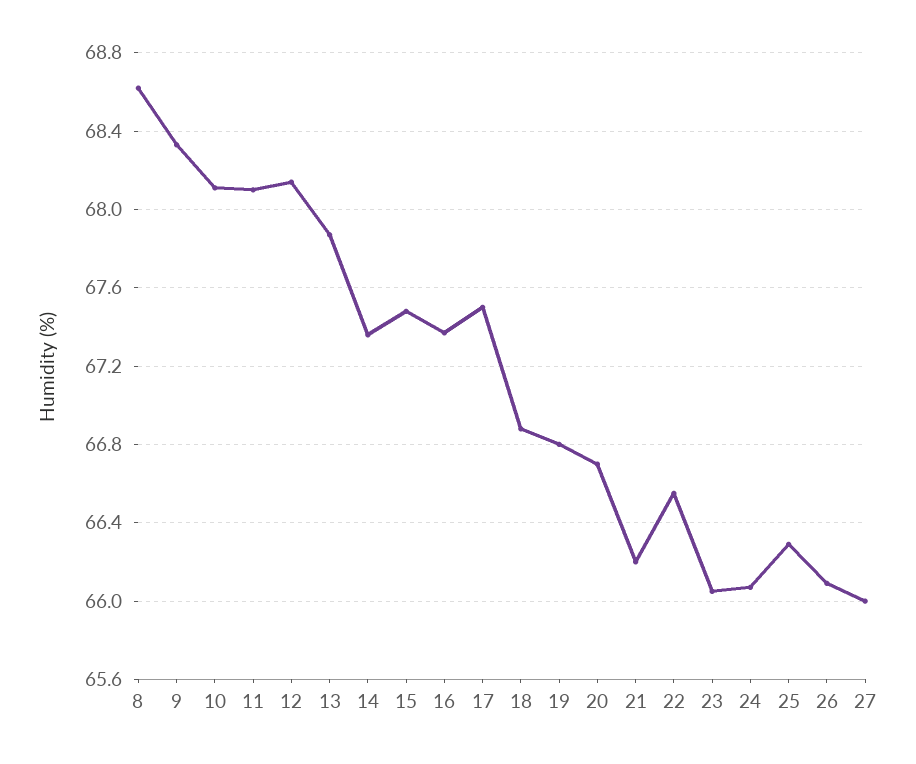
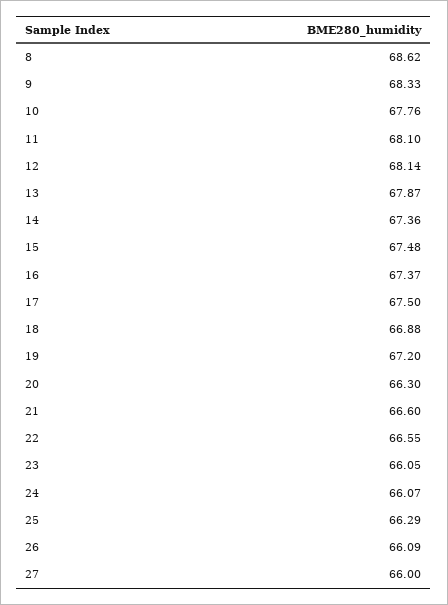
10: 68.1 -> 67.76
19: 66.8 -> 67.2
20: 66.7 -> 66.3
21: 66.2 -> 66.6

